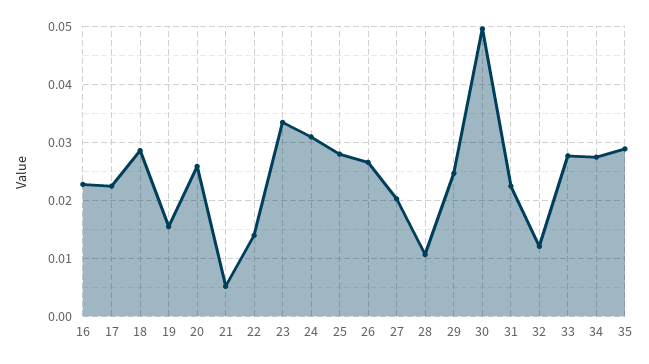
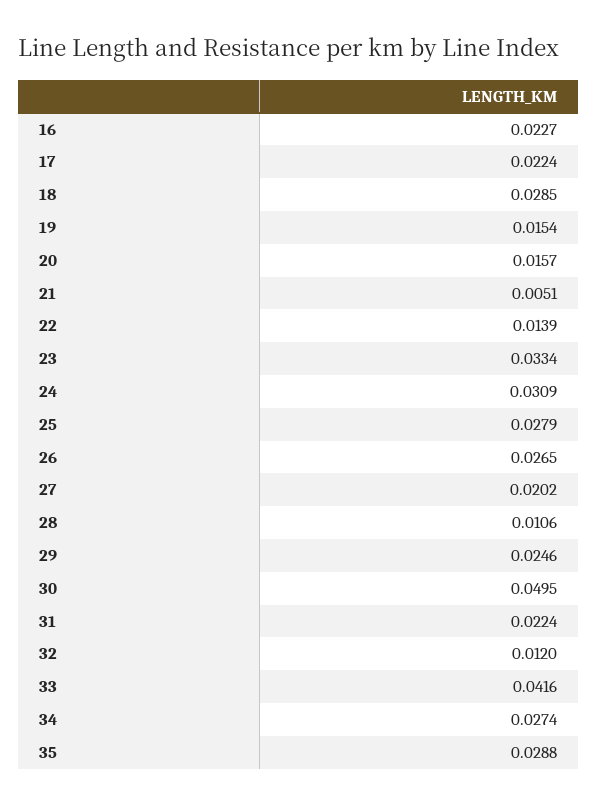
20: 0.026 -> 0.0157
33: 0.028 -> 0.0416

